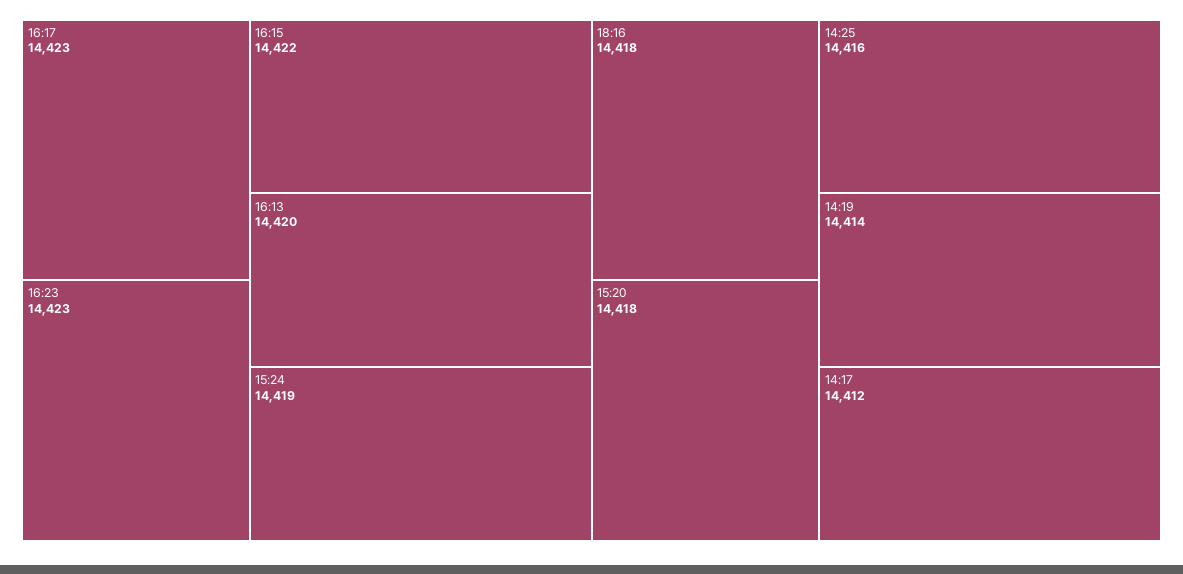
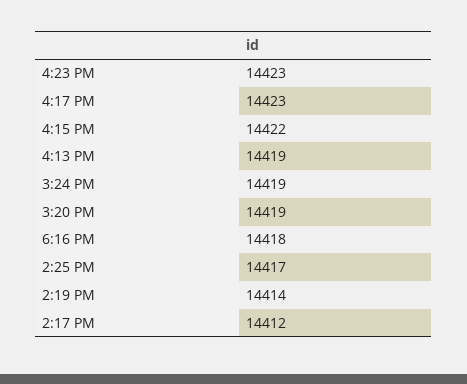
16:13: 14420 -> 14419
15:20: 14418 -> 14419
14:25: 14416 -> 14417

